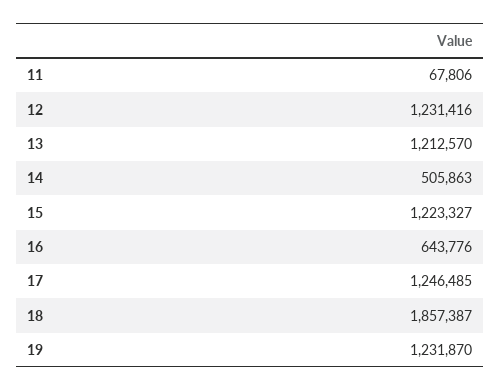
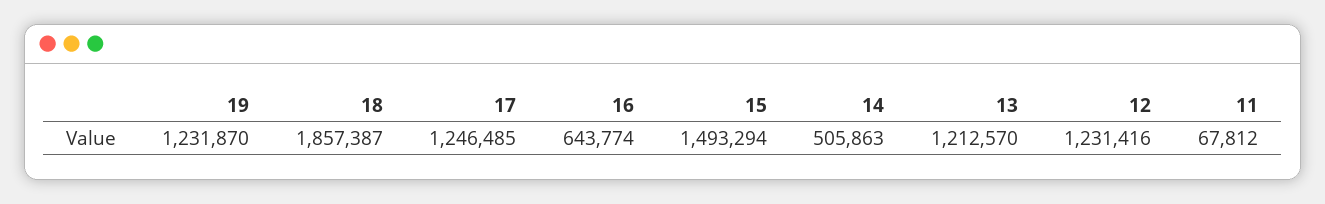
11: 67806 -> 67812
15: 1223327 -> 1493294
16: 643776 -> 643774

